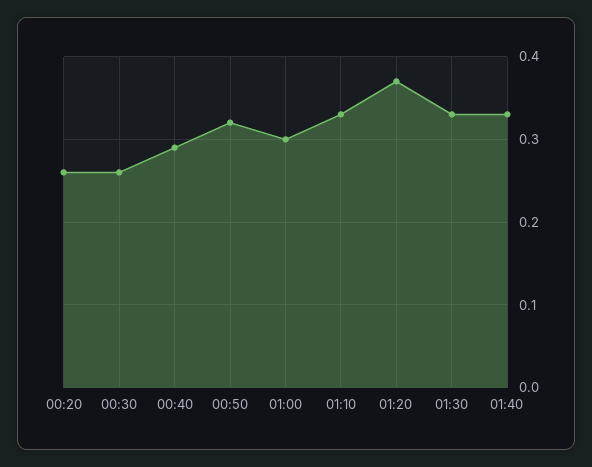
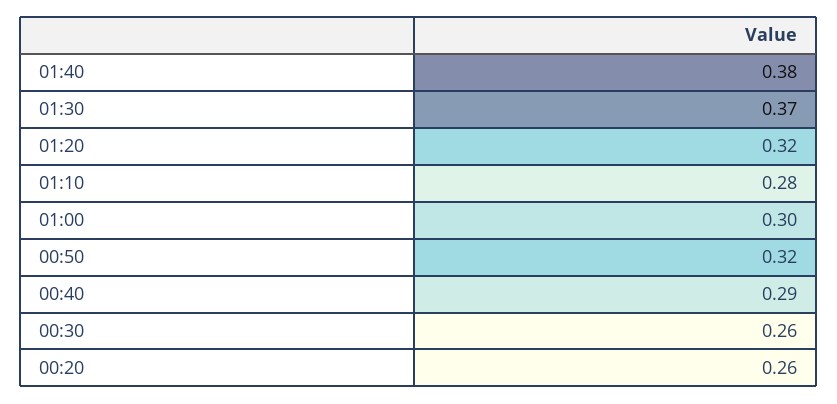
01:10: 0.33 -> 0.28
01:20: 0.37 -> 0.32
01:30: 0.33 -> 0.37
01:40: 0.33 -> 0.38

